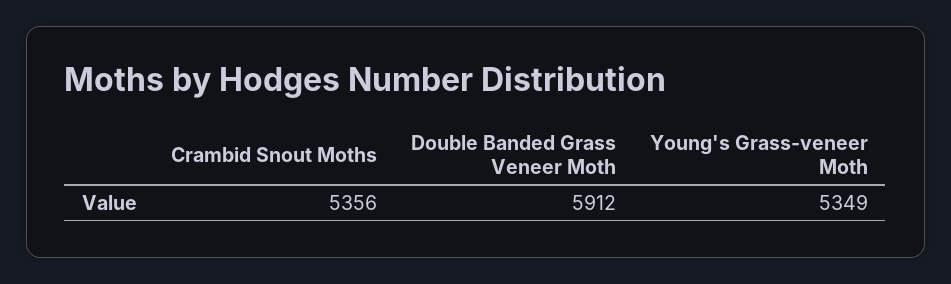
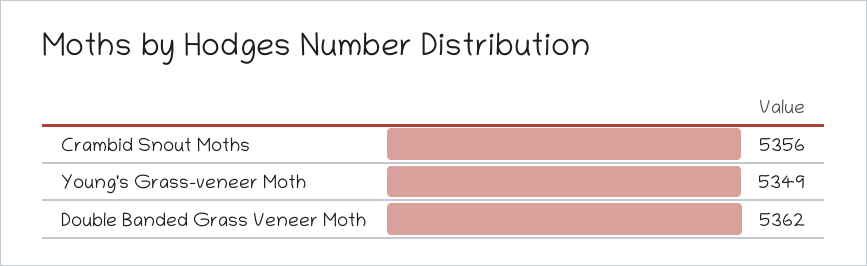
Double Banded Grass Veneer Moth: 5912 -> 5362

